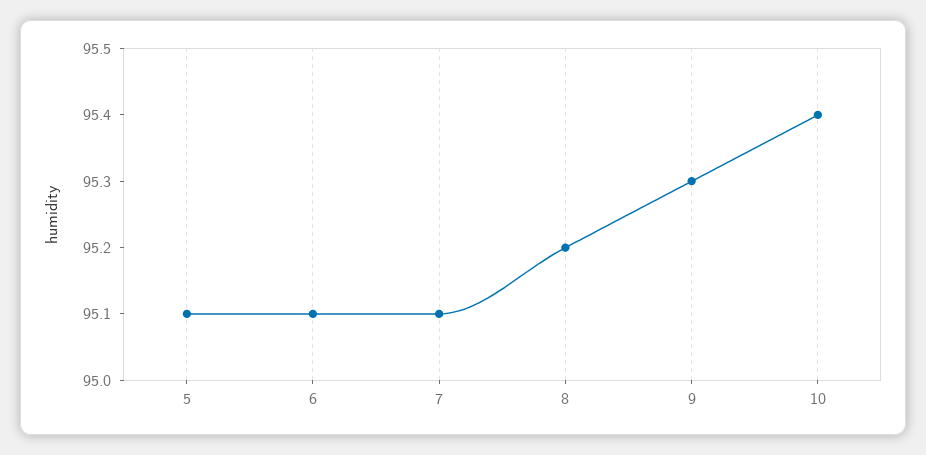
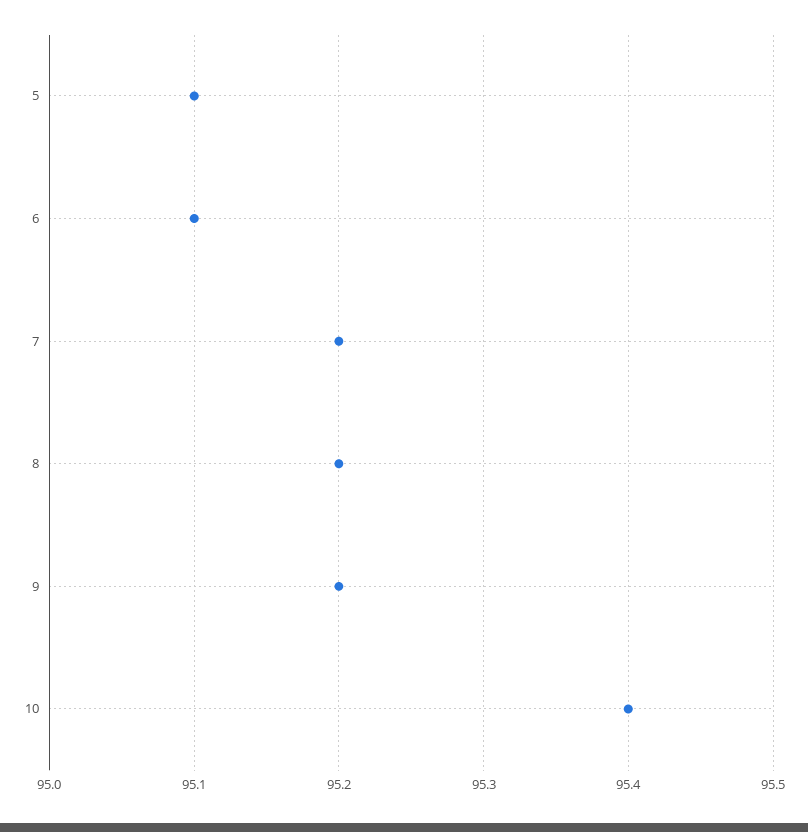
7: 95.1 -> 95.2
9: 95.3 -> 95.2

